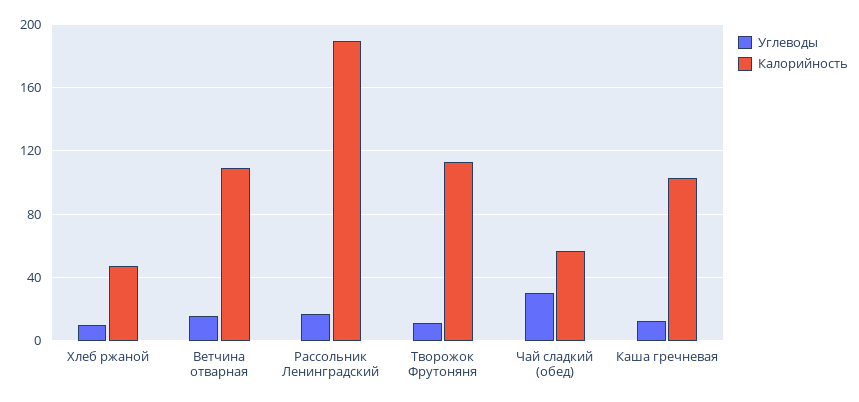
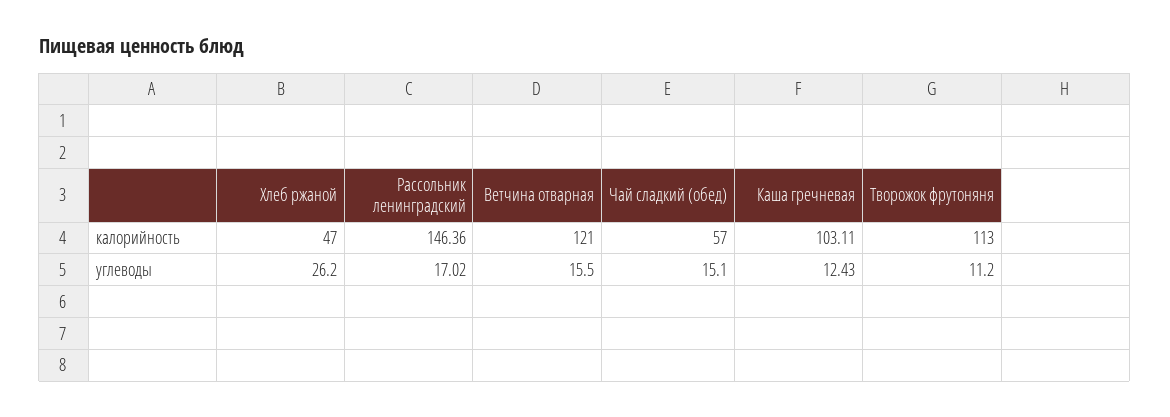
Углеводы, Хлеб ржаной: 10 -> 26.2
Калорийность, Ветчина отварная: 110 -> 121
Калорийность, Рассольник Ленинградский: 190 -> 146.36
Углеводы, Чай сладкий (обед): 30 -> 15.1

